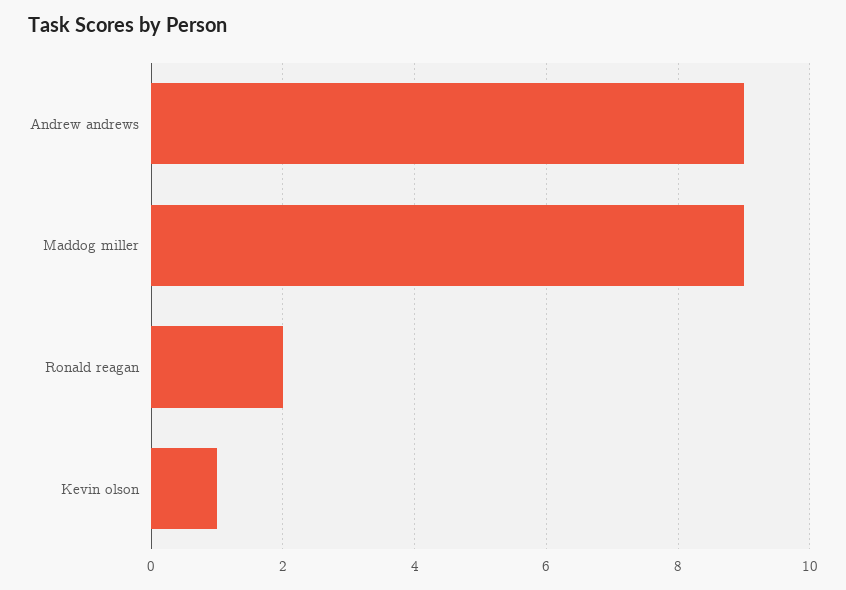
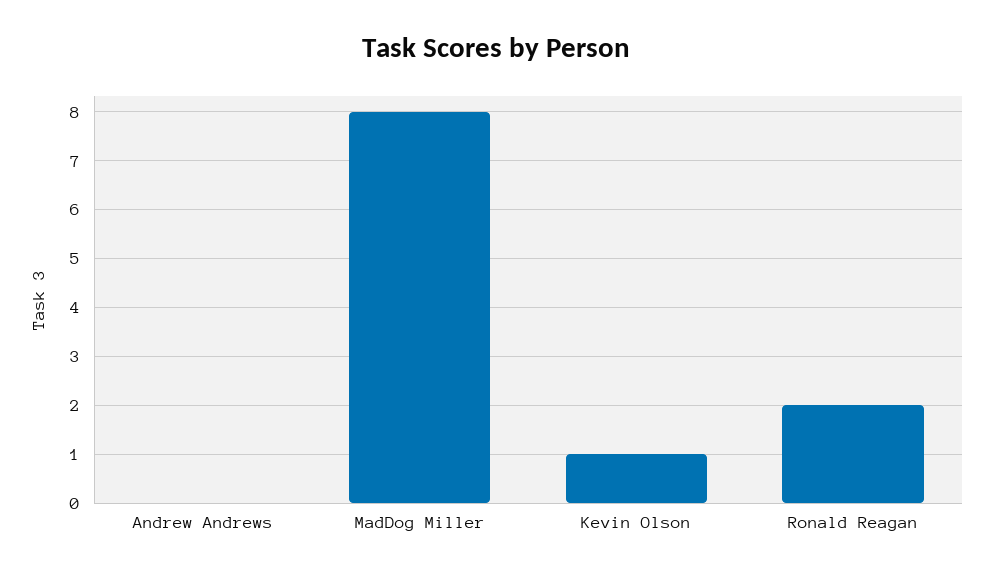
Andrew andrews: 9 -> 0
Maddog miller: 9 -> 8

